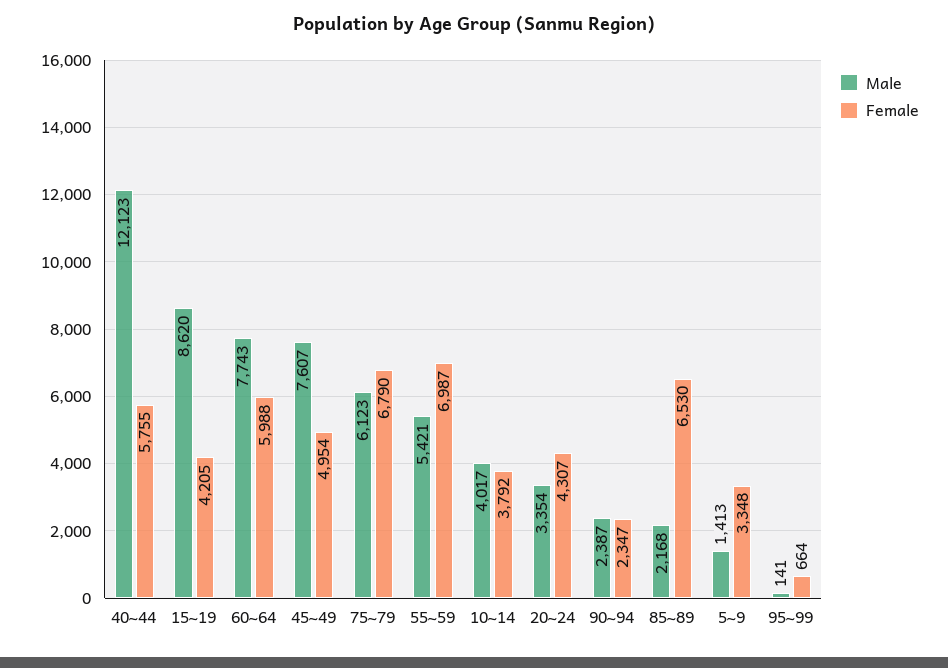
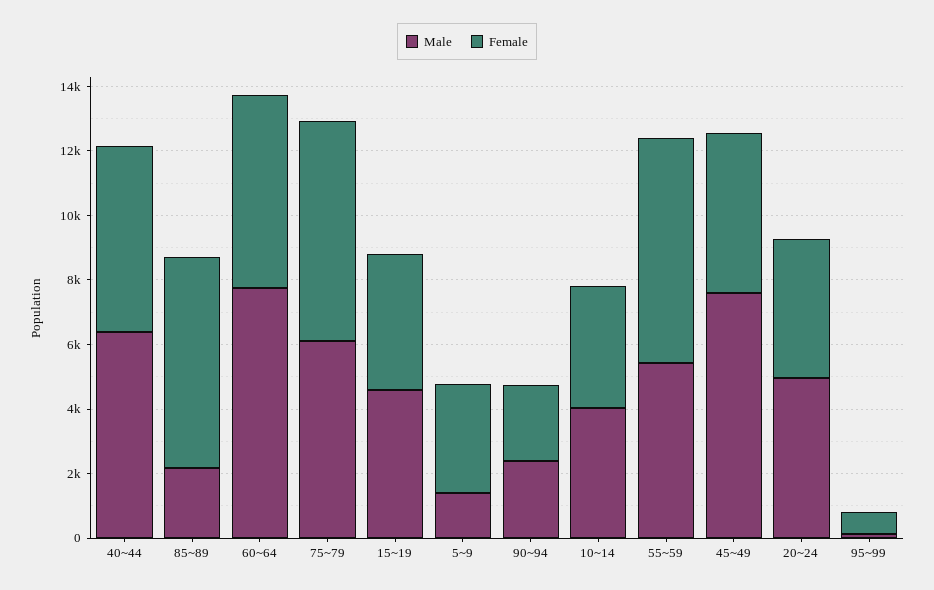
Male, 40~44: 12123 -> 6500
Male, 15~19: 8620 -> 4500
Male, 20~24: 3354 -> 5000

